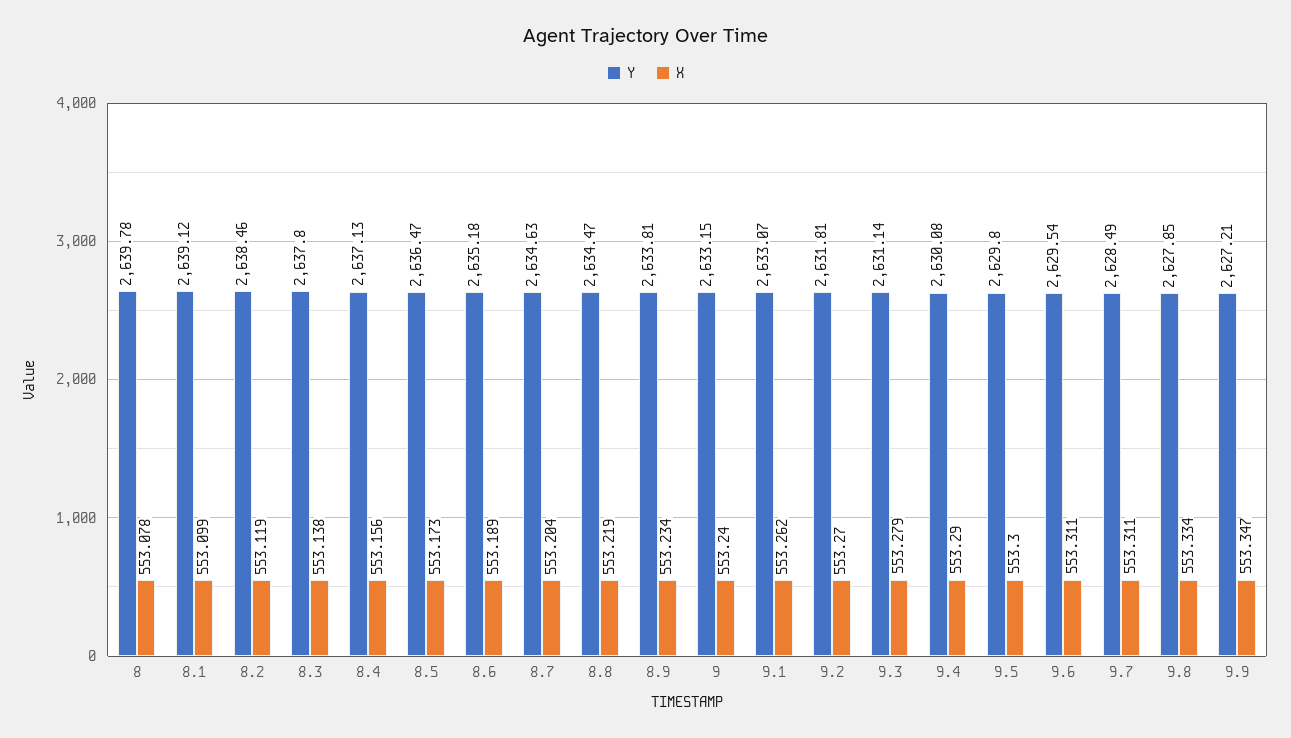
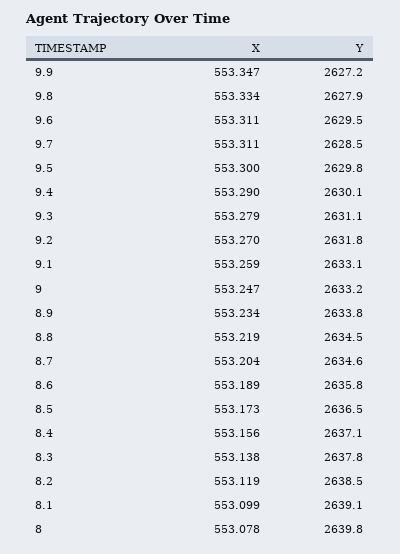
Y, 8.6: 2635.18 -> 2635.8
X, 9: 553.24 -> 553.247
X, 9.1: 553.262 -> 553.259

